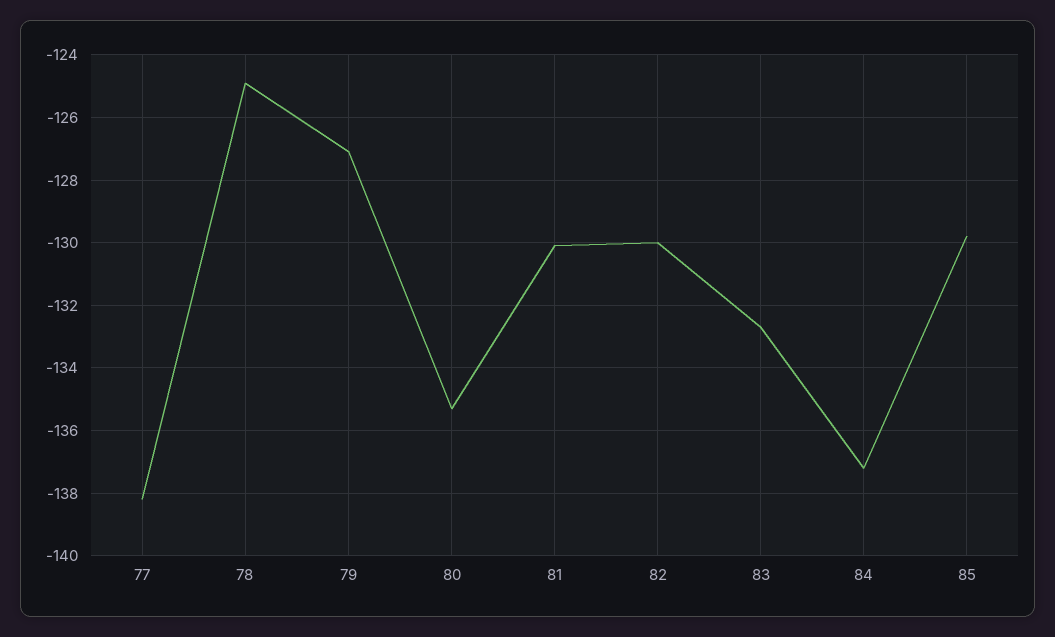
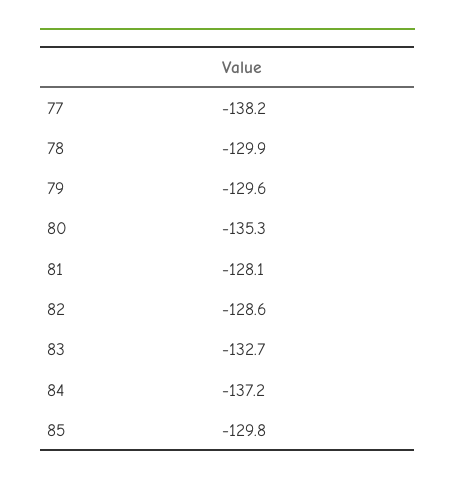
78: -125 -> -129.9
79: -127 -> -129.6
81: -130 -> -128.1
82: -130 -> -128.6

